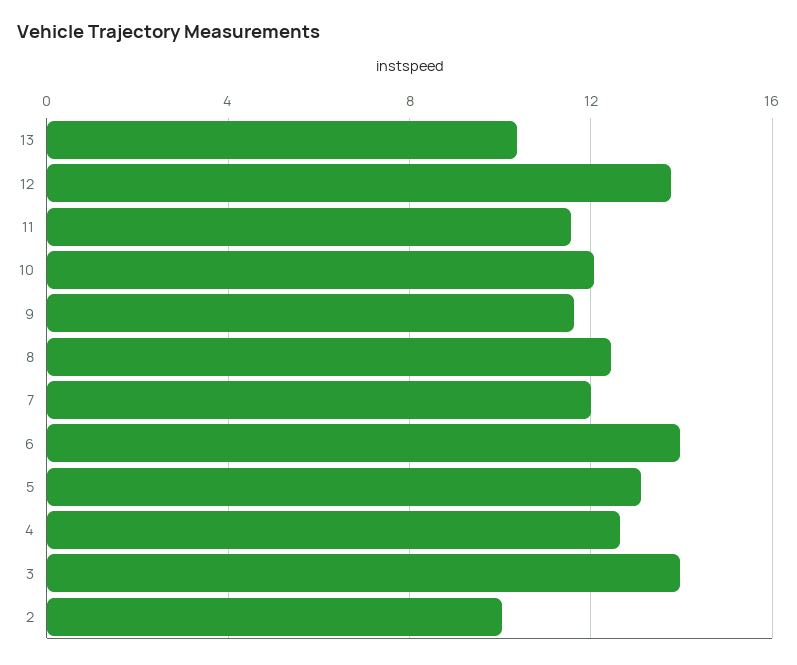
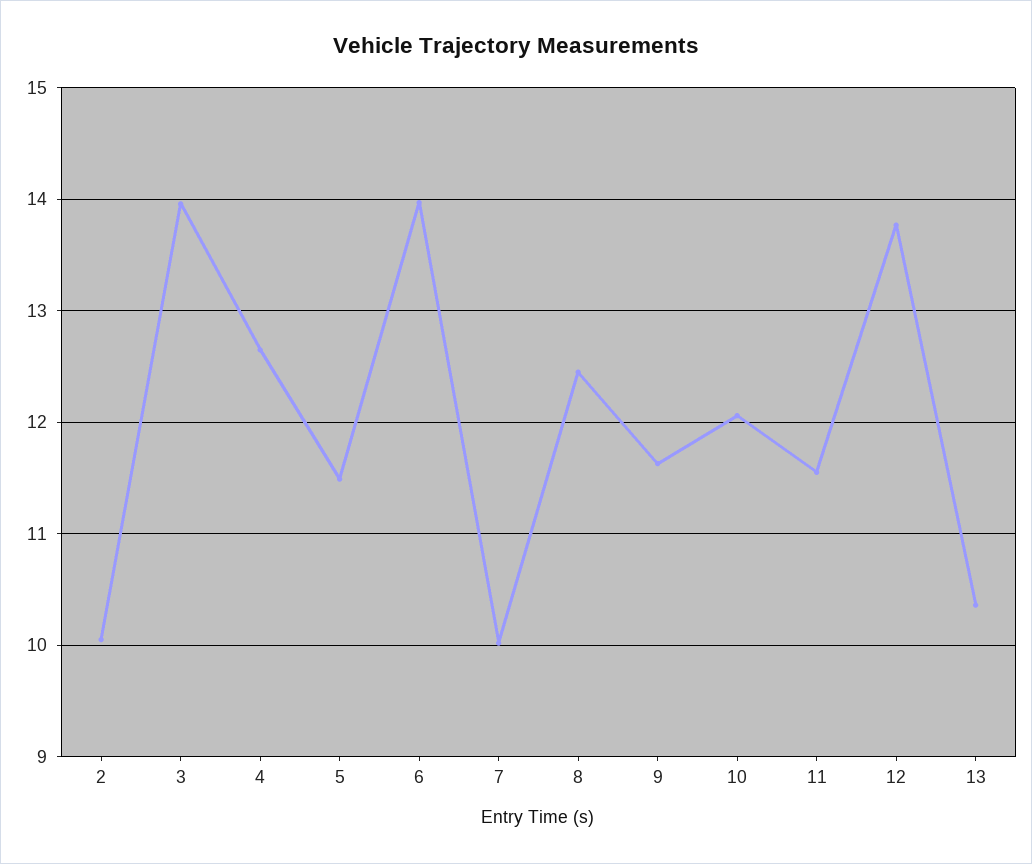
7: 12 -> 10
5: 13 -> 11.5

